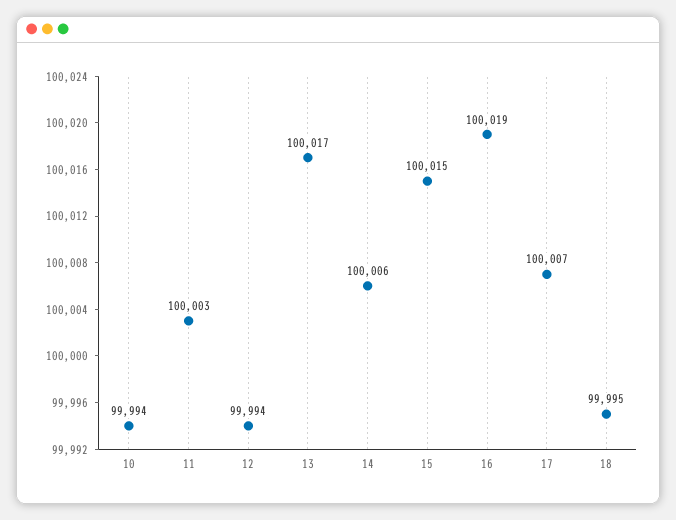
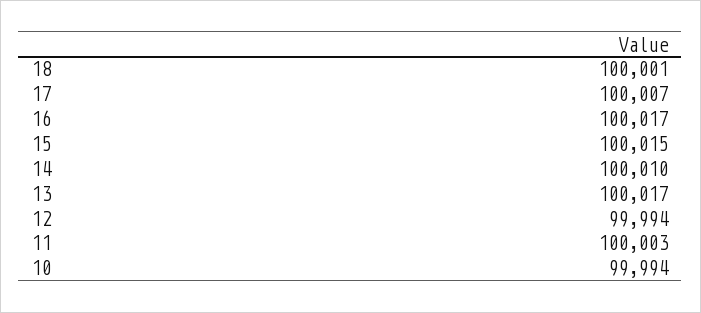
14: 100006 -> 100010
16: 100019 -> 100017
18: 99995 -> 100001

